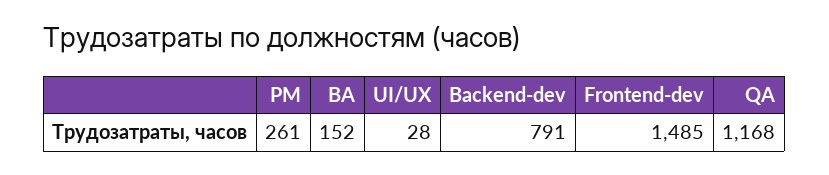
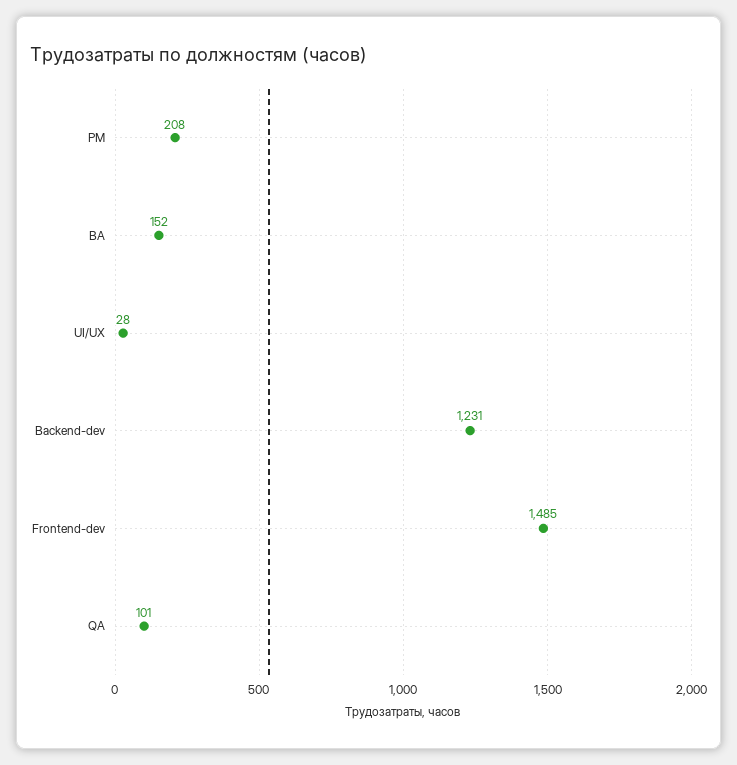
PM: 261 -> 208
Backend-dev: 791 -> 1231
QA: 1168 -> 101

